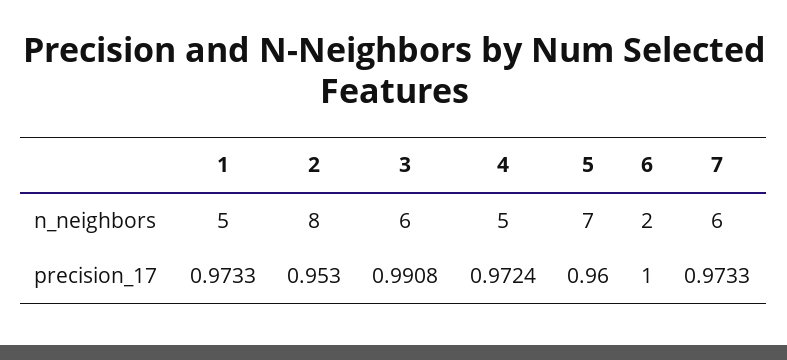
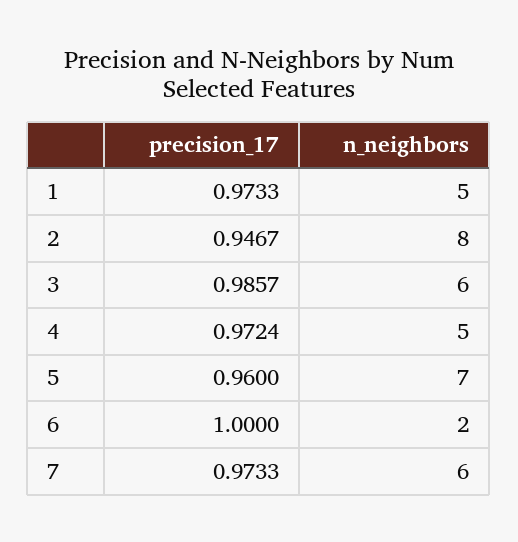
2, precision_17: 0.953 -> 0.9467
3, precision_17: 0.9908 -> 0.9857

